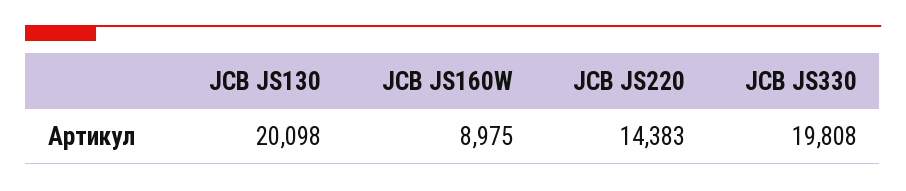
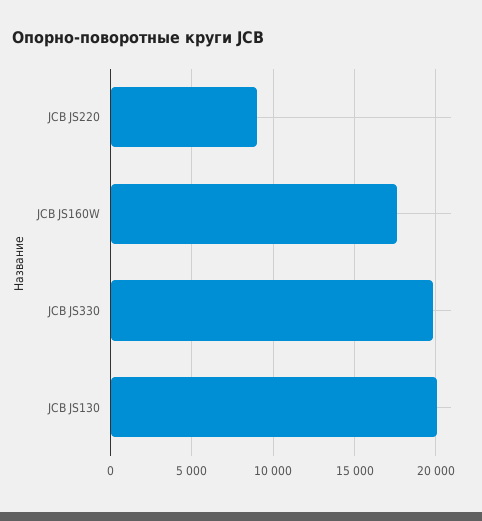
JCB JS160W: 8975 -> 17500
JCB JS220: 14383 -> 9000

